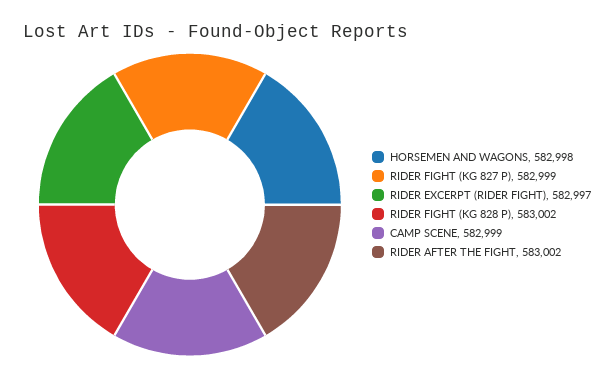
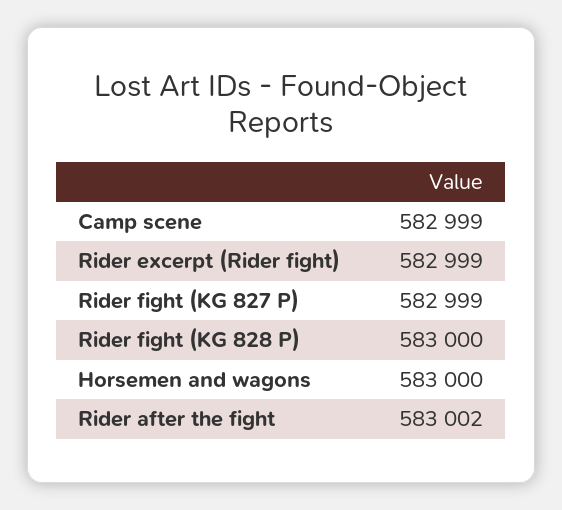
HORSEMEN AND WAGONS: 582998 -> 583000
RIDER EXCERPT (RIDER FIGHT): 582997 -> 582999
RIDER FIGHT (KG 828 P): 583002 -> 583000

